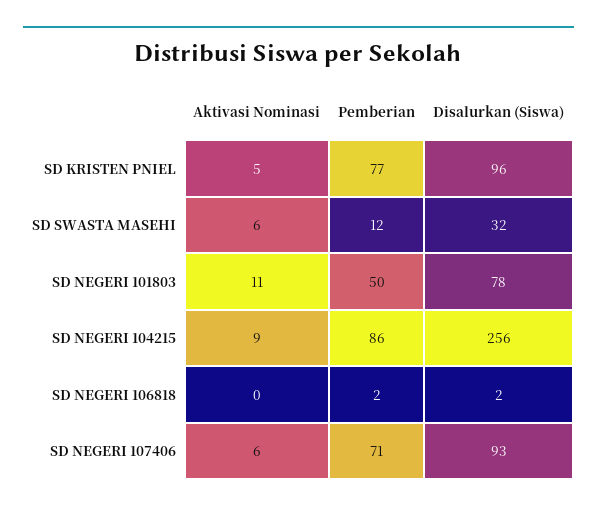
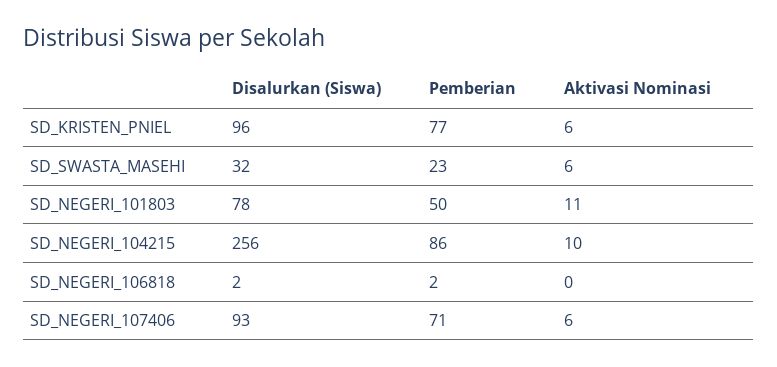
Aktivasi Nominasi, SD KRISTEN PNIEL: 5 -> 6
Pemberian, SD SWASTA MASEHI: 12 -> 23
Aktivasi Nominasi, SD NEGERI 104215: 9 -> 10

